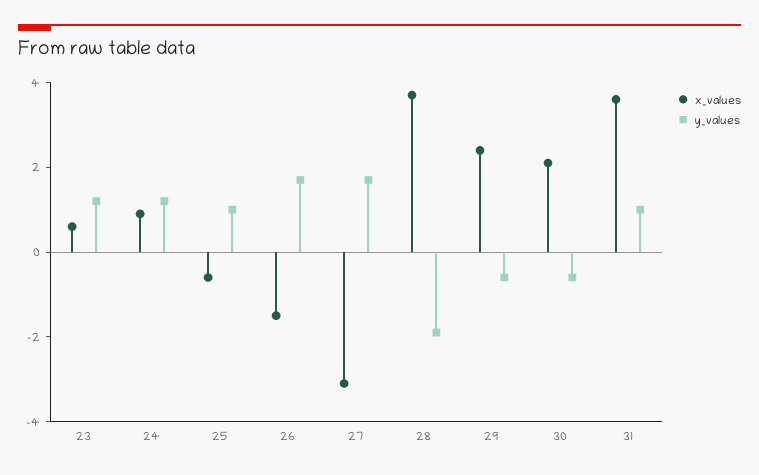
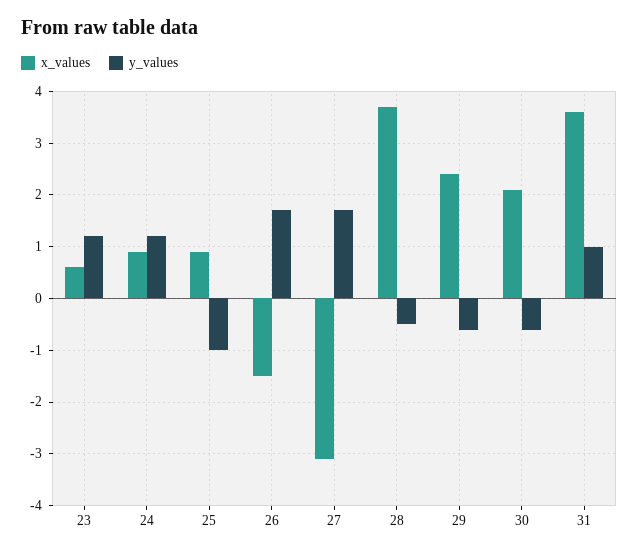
x_values, 25: -0.5 -> 1
y_values, 25: 1 -> -1
y_values, 28: -2 -> -0.5

